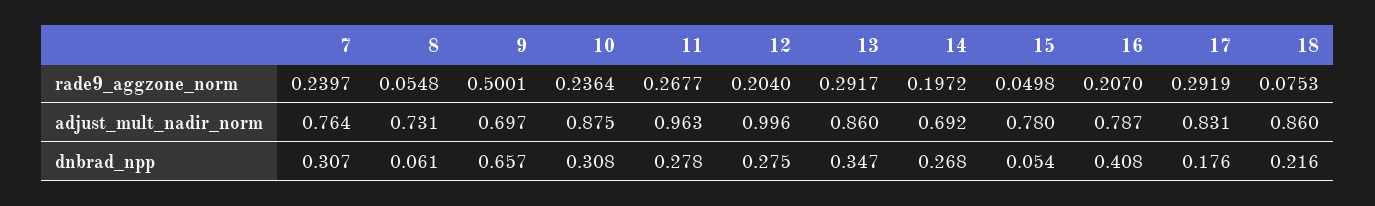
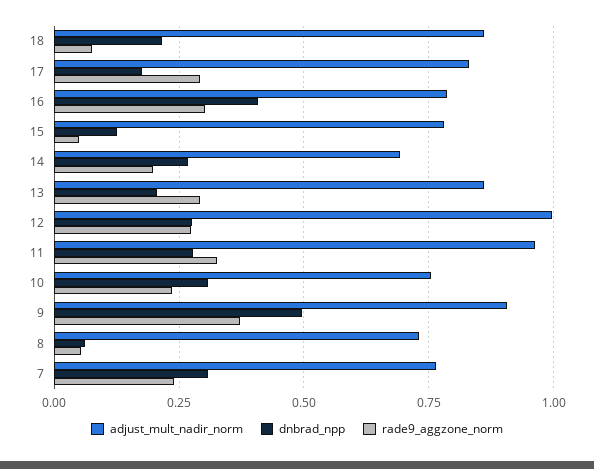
rade9_aggzone_norm, 9: 0.5001 -> 0.375
rade9_aggzone_norm, 11: 0.2677 -> 0.325
rade9_aggzone_norm, 12: 0.204 -> 0.275
rade9_aggzone_norm, 16: 0.207 -> 0.3
adjust_mult_nadir_norm, 9: 0.697 -> 0.9
adjust_mult_nadir_norm, 10: 0.875 -> 0.75
dnbrad_npp, 9: 0.657 -> 0.5
dnbrad_npp, 13: 0.347 -> 0.2
dnbrad_npp, 15: 0.054 -> 0.125

